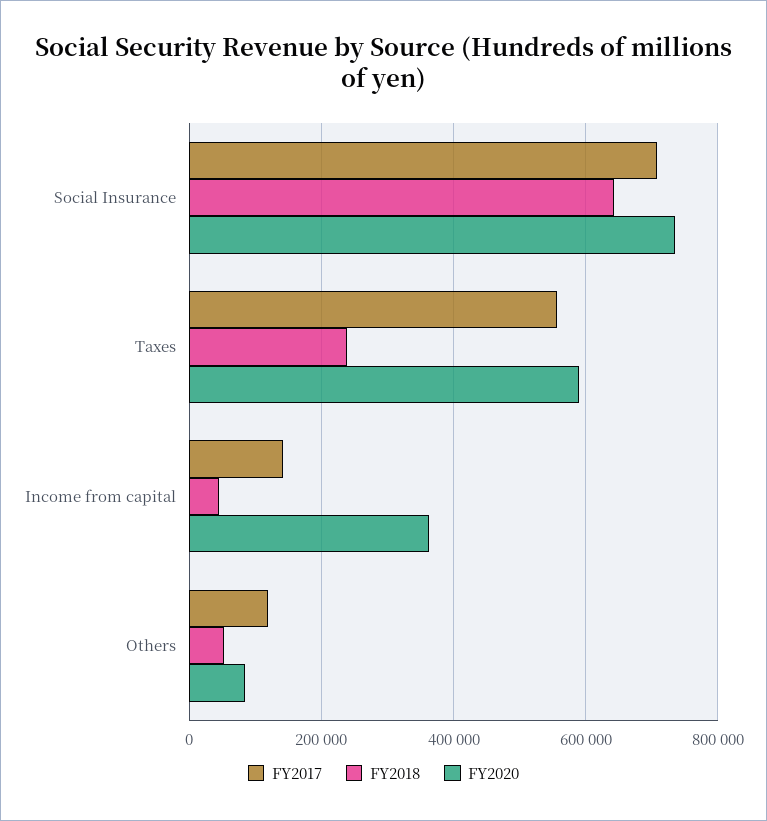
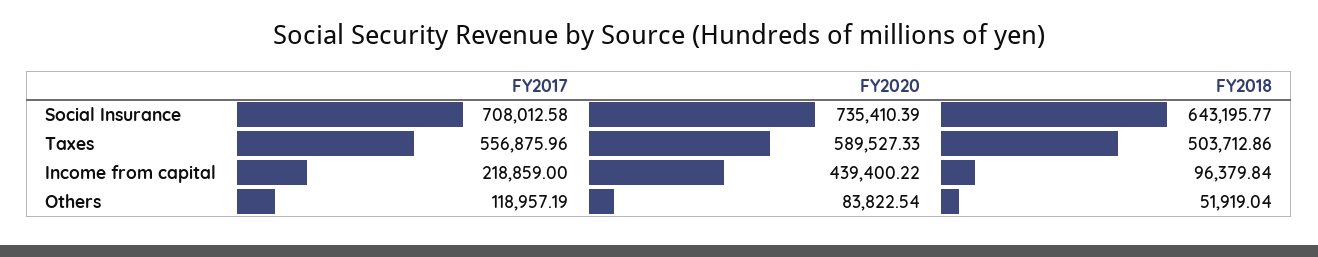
FY2018, Taxes: 240000 -> 503712.86
FY2017, Income from capital: 140000 -> 218859
FY2018, Income from capital: 40000 -> 96379.84
FY2020, Income from capital: 360000 -> 439400.22

